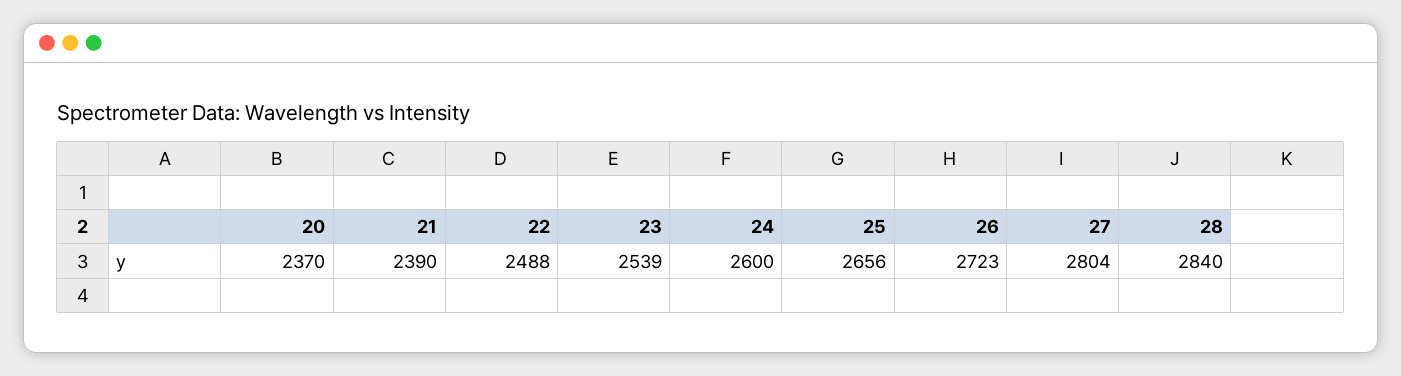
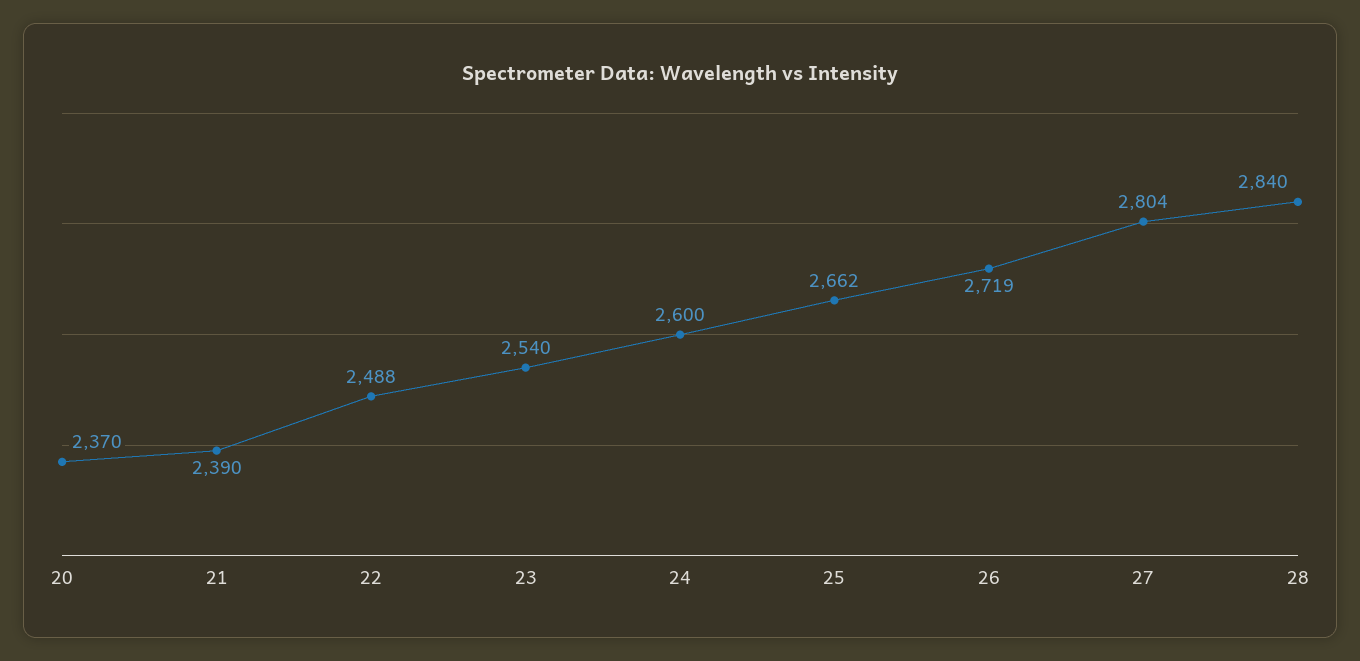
23: 2539 -> 2540
25: 2656 -> 2662
26: 2723 -> 2719

